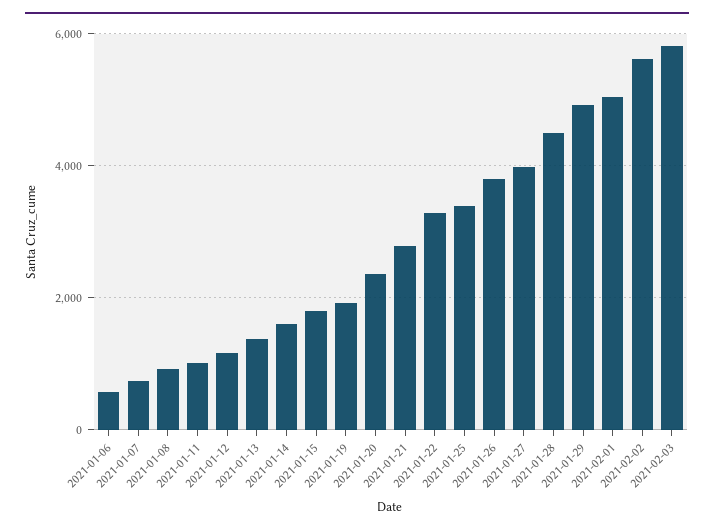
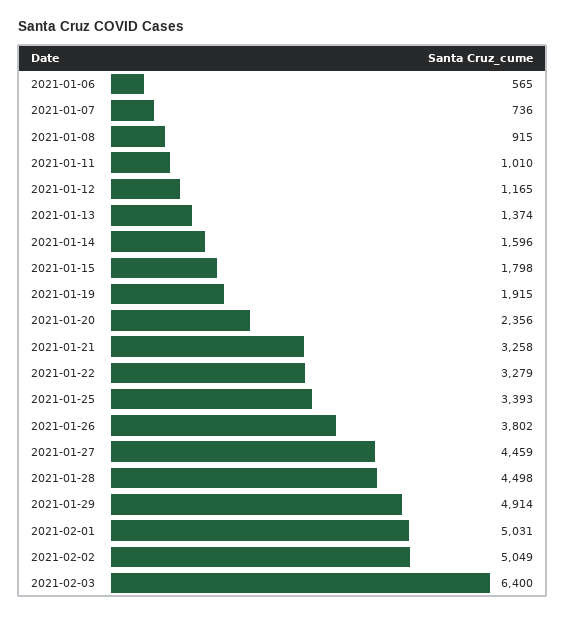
2021-01-21: 2800 -> 3258
2021-01-27: 4000 -> 4459
2021-02-02: 5600 -> 5049
2021-02-03: 5800 -> 6400

